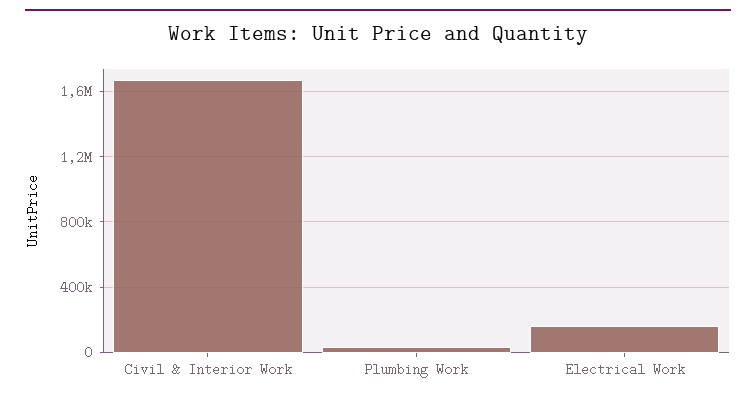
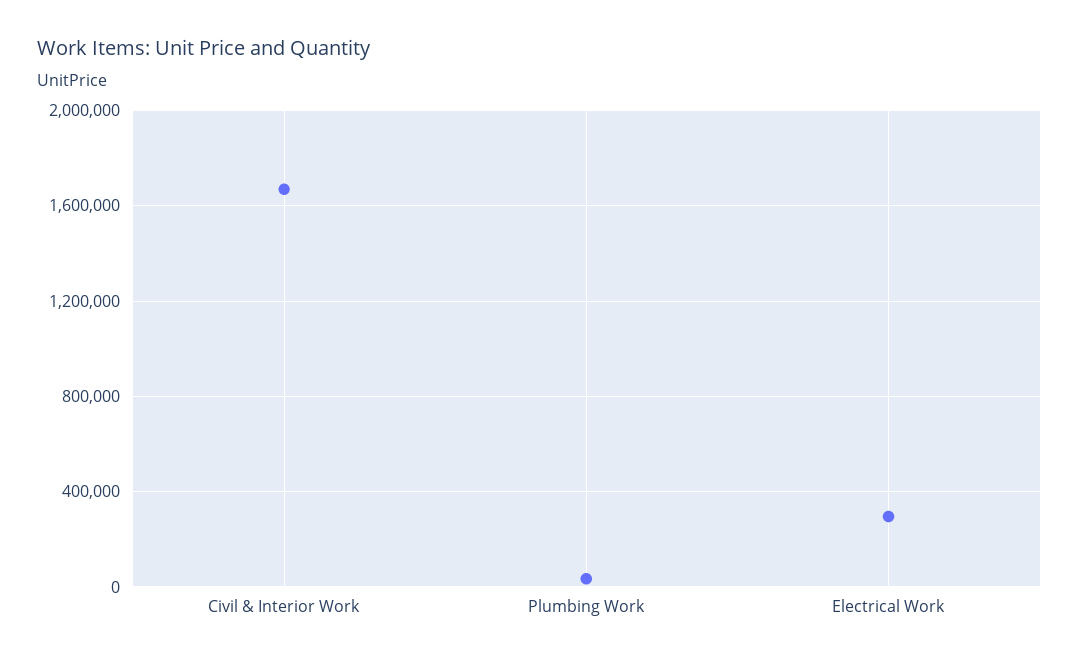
Electrical Work: 150000 -> 300000

